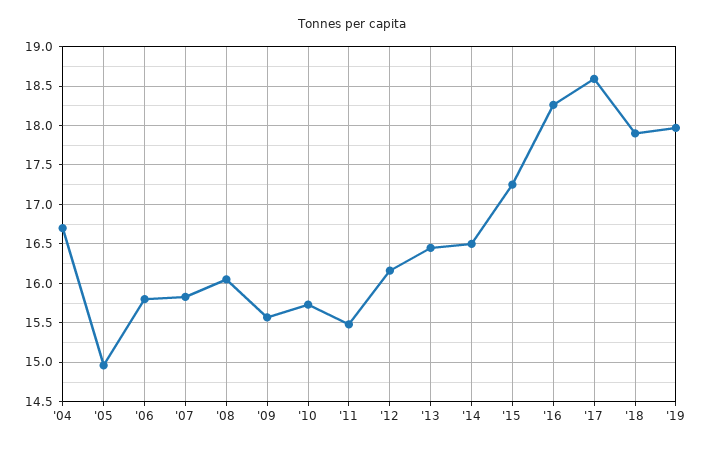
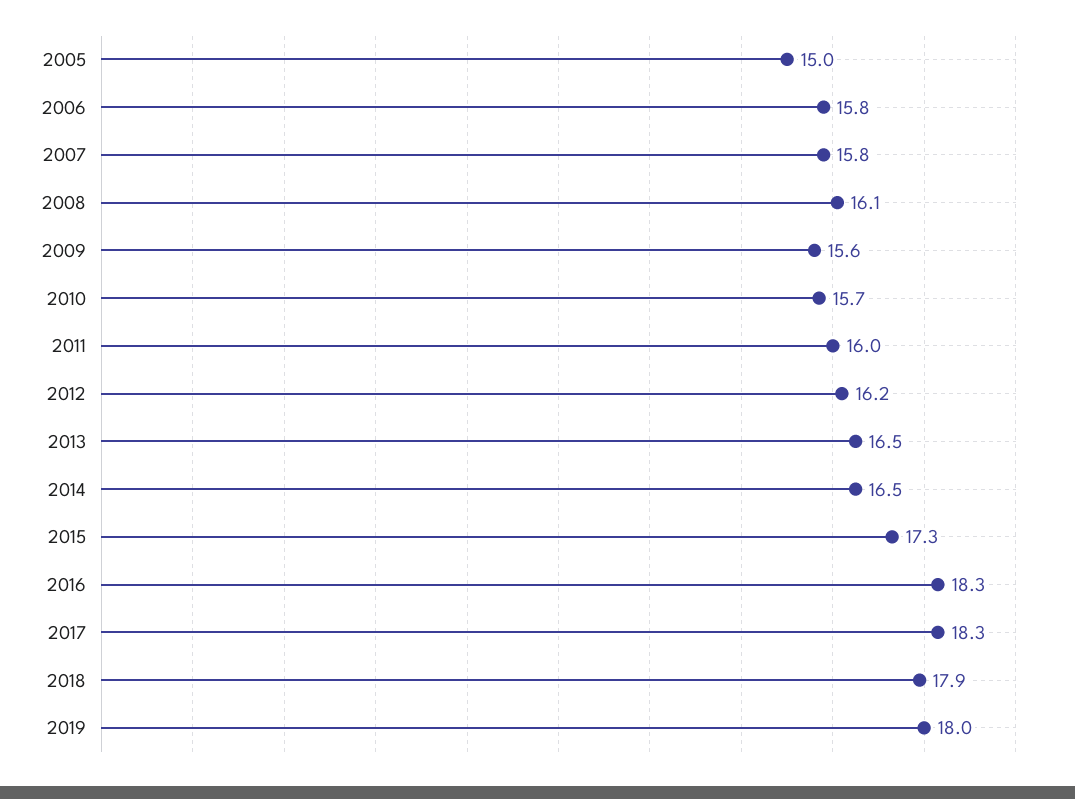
'04: 16.7 -> none
'11: 15.5 -> 16
'17: 18.6 -> 18.3

